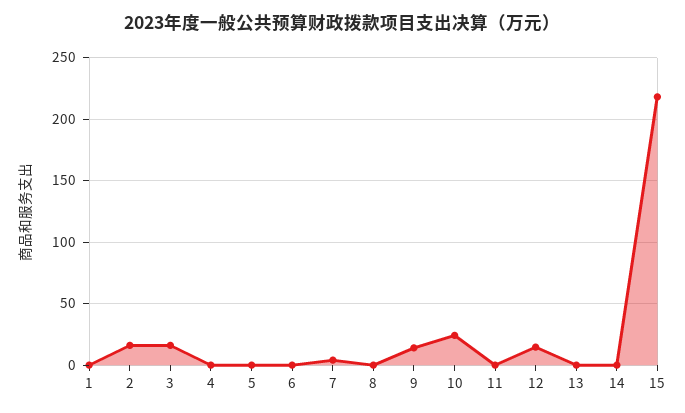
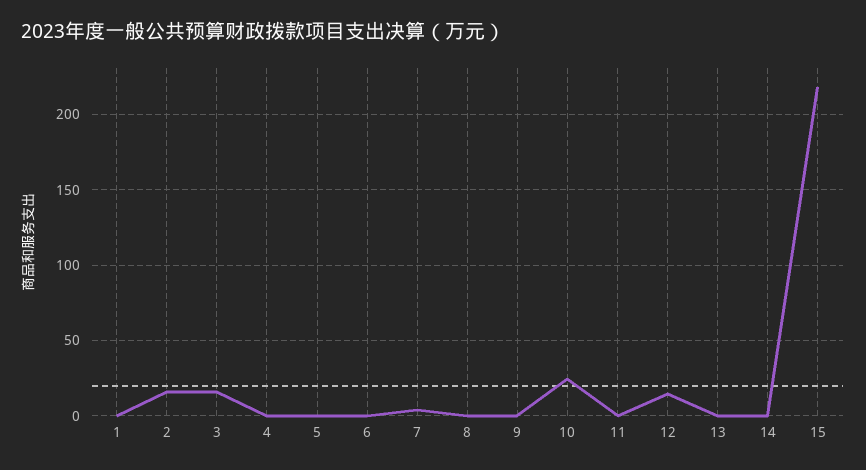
9: 15 -> 0

